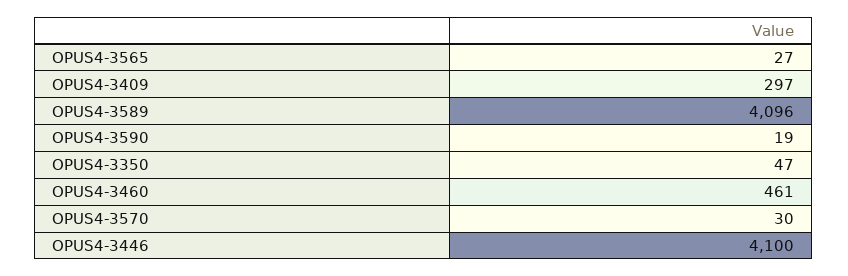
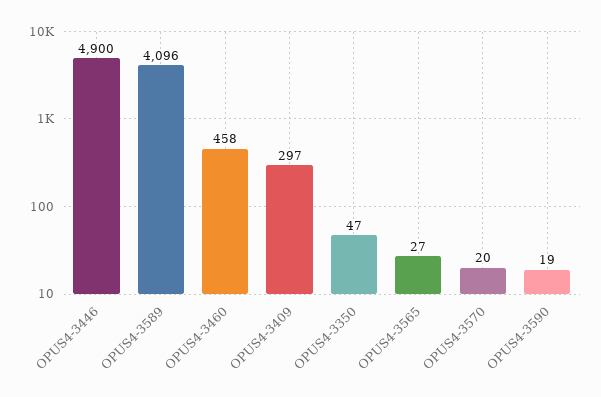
OPUS4-3460: 461 -> 458
OPUS4-3570: 30 -> 20
OPUS4-3446: 4100 -> 4900

